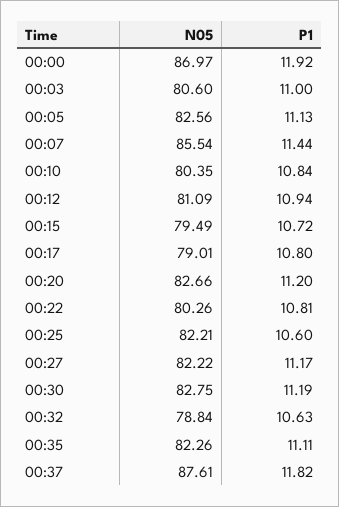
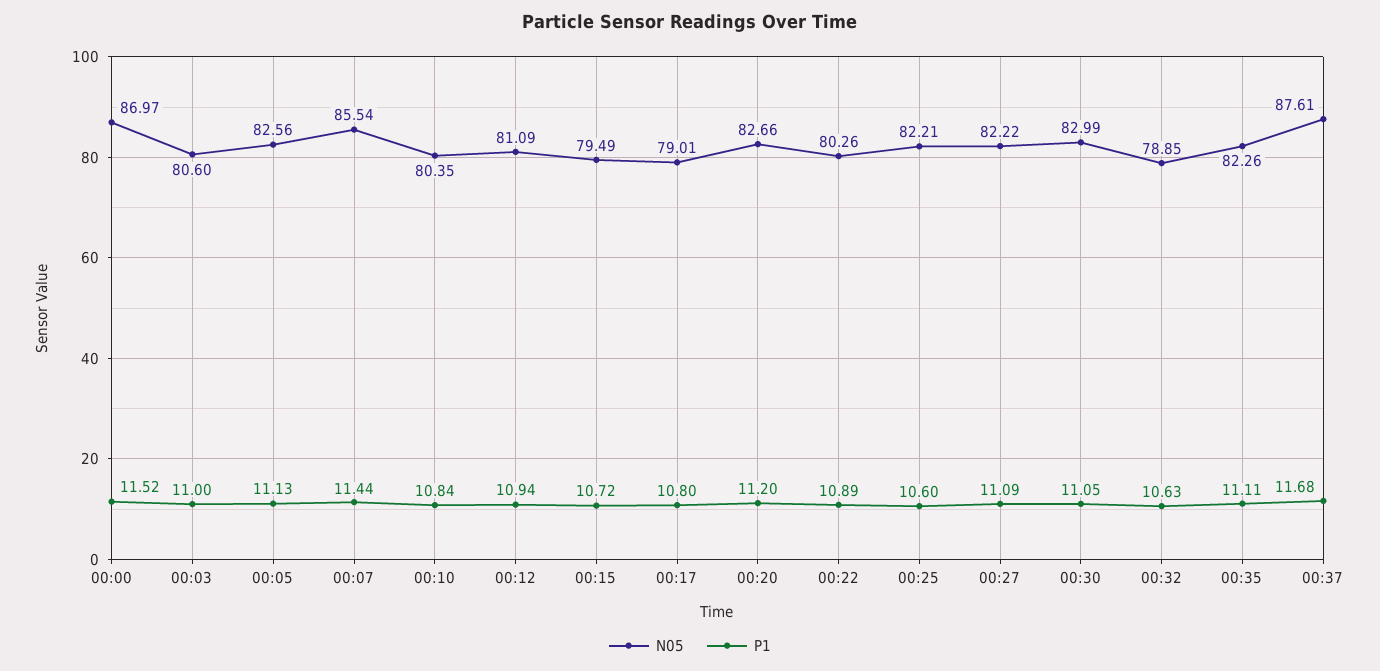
P1, 00:00: 11.92 -> 11.52
P1, 00:22: 10.81 -> 10.89
P1, 00:27: 11.17 -> 11.09
N05, 00:30: 82.75 -> 82.99
P1, 00:30: 11.19 -> 11.05
N05, 00:32: 78.84 -> 78.85
P1, 00:37: 11.82 -> 11.68

